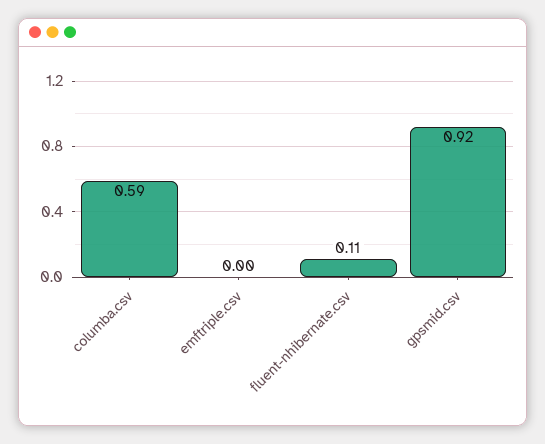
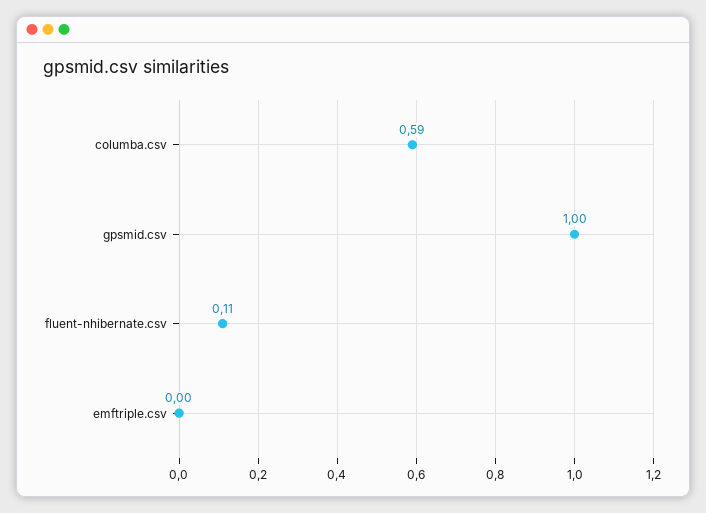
gpsmid.csv: 0.92 -> 1

